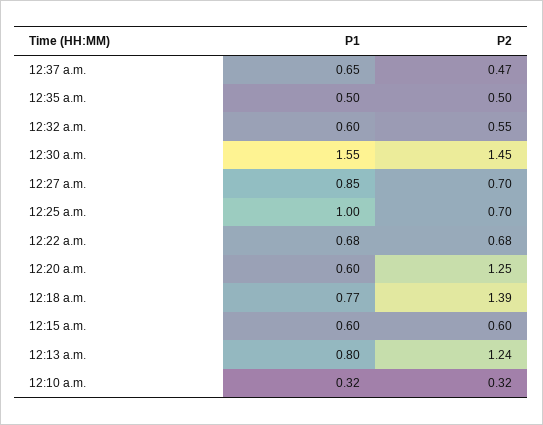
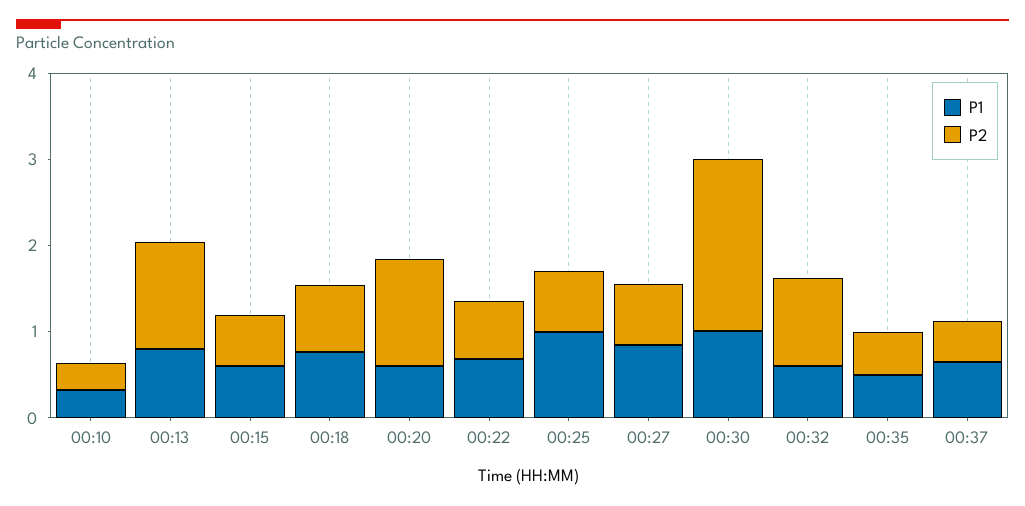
P2, 12:32 a.m.: 0.55 -> 1
P1, 12:30 a.m.: 1.55 -> 1
P2, 12:30 a.m.: 1.45 -> 2
P2, 12:18 a.m.: 1.39 -> 0.8

